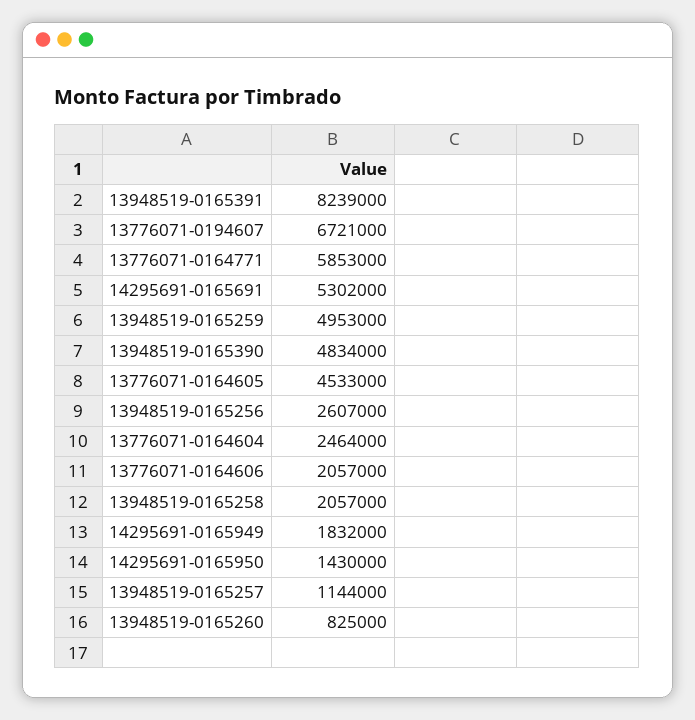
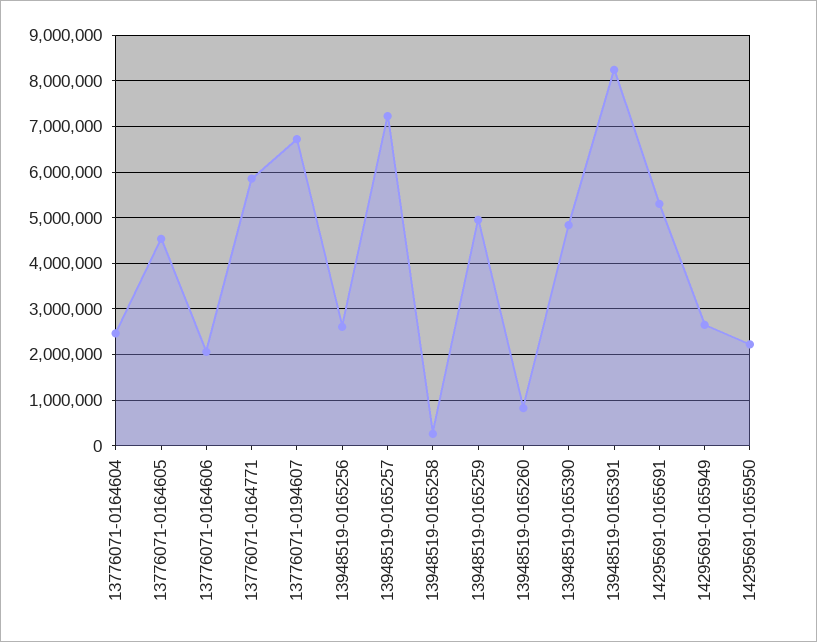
13948519-0165258: 2057000 -> 200000
14295691-0165949: 1832000 -> 2600000
14295691-0165950: 1430000 -> 2200000
13948519-0165257: 1144000 -> 7200000

